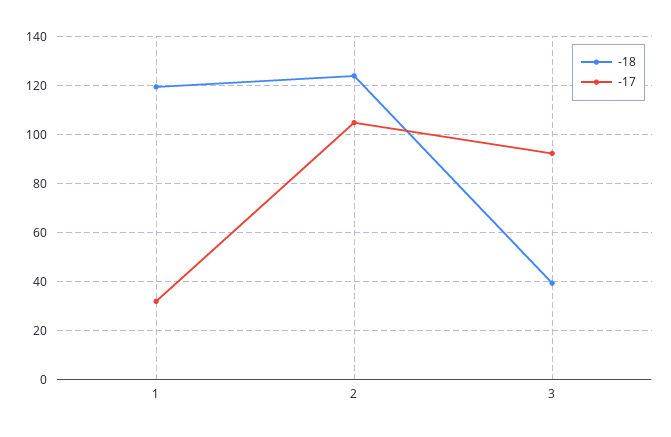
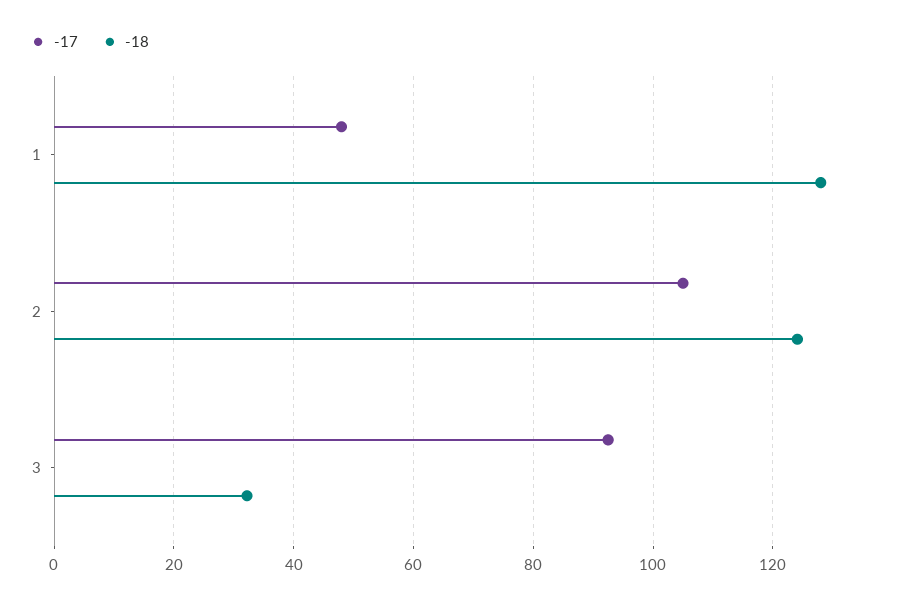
-18, 1: 120 -> 128
-17, 1: 32.5 -> 48
-18, 3: 40 -> 32

